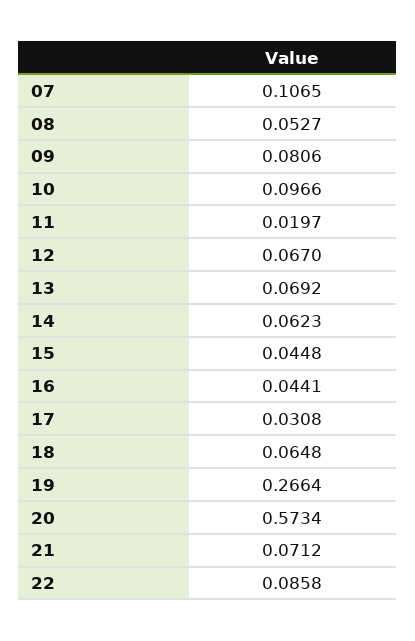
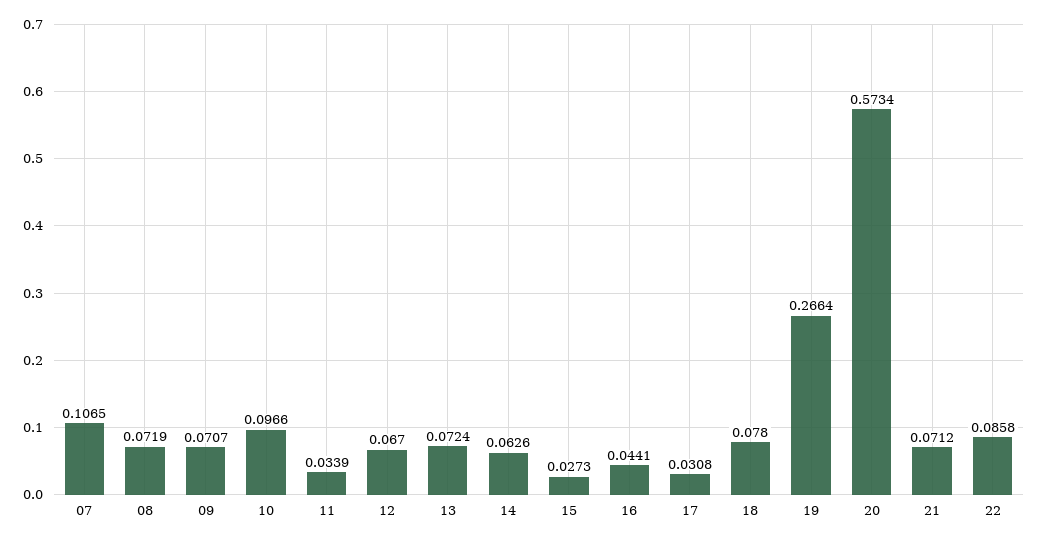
08: 0.0527 -> 0.0719
09: 0.0806 -> 0.0707
11: 0.0197 -> 0.0339
13: 0.0692 -> 0.0724
14: 0.0623 -> 0.0626
15: 0.0448 -> 0.0273
18: 0.0648 -> 0.078

